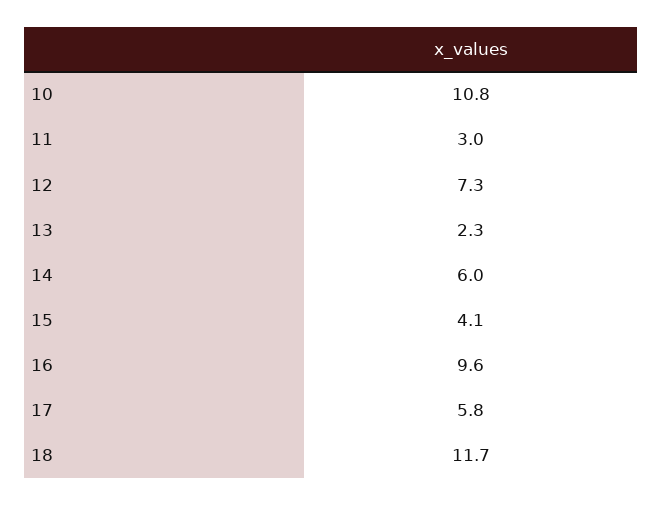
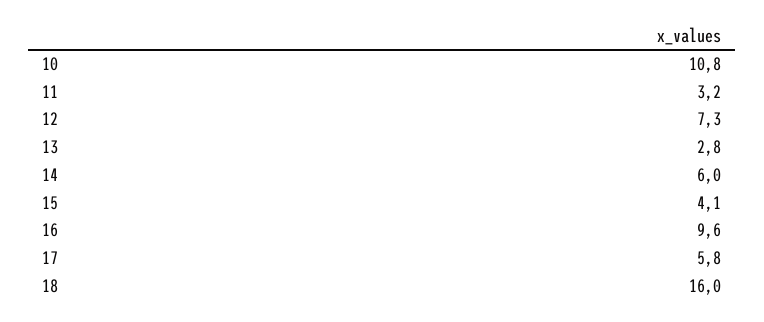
11: 3 -> 3.2
13: 2.3 -> 2.8
18: 11.7 -> 16

